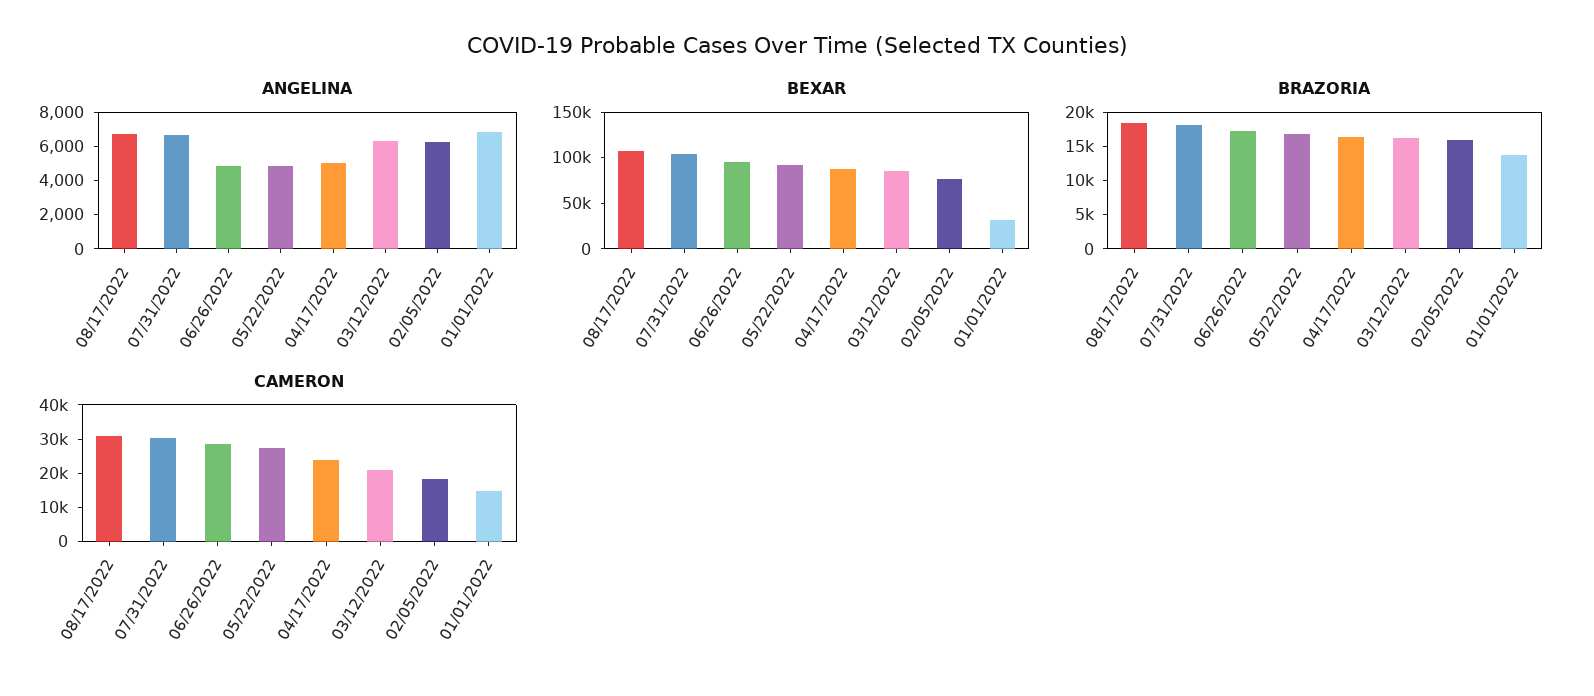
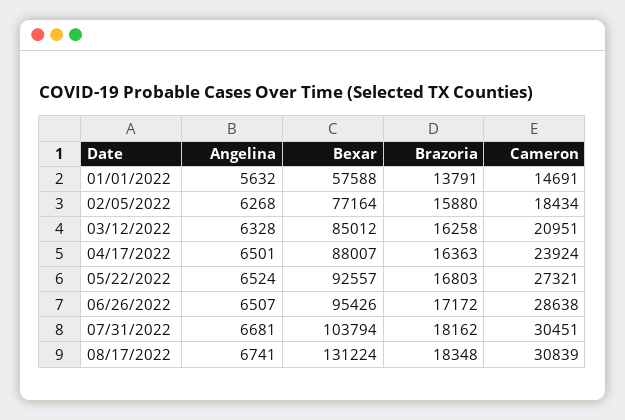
ANGELINA, 06/26/2022: 5000 -> 6507
ANGELINA, 05/22/2022: 5000 -> 6524
ANGELINA, 04/17/2022: 5000 -> 6501
ANGELINA, 01/01/2022: 7000 -> 5632
BEXAR, 08/17/2022: 110000 -> 131224
BEXAR, 01/01/2022: 30000 -> 57588

